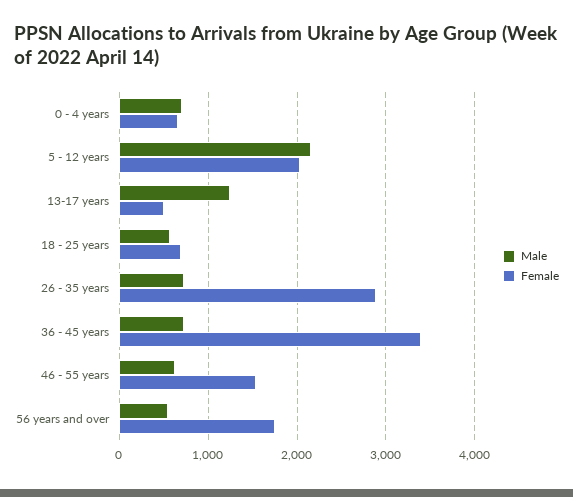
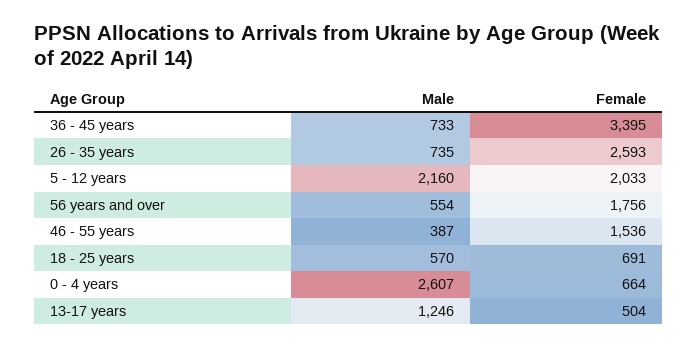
Male, 0 - 4 years: 700 -> 2607
Female, 26 - 35 years: 2900 -> 2593
Male, 46 - 55 years: 600 -> 387

